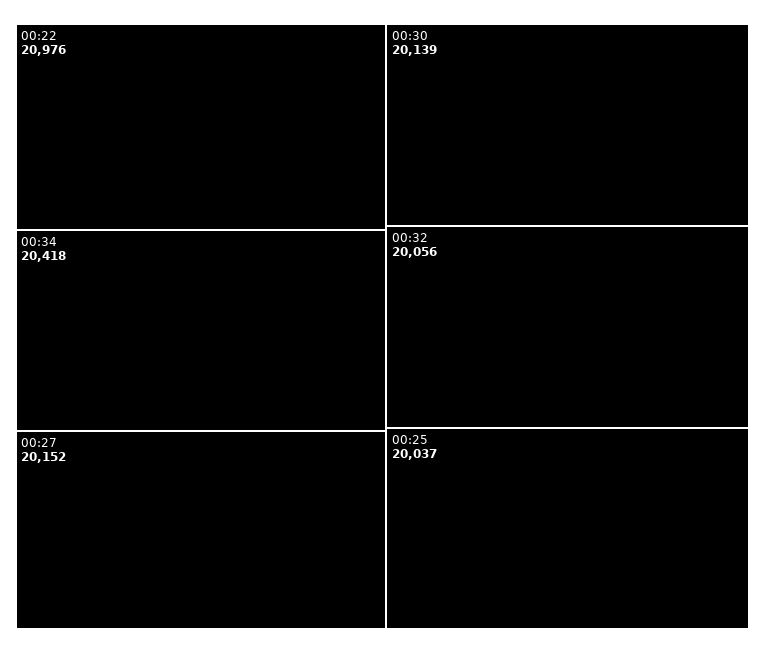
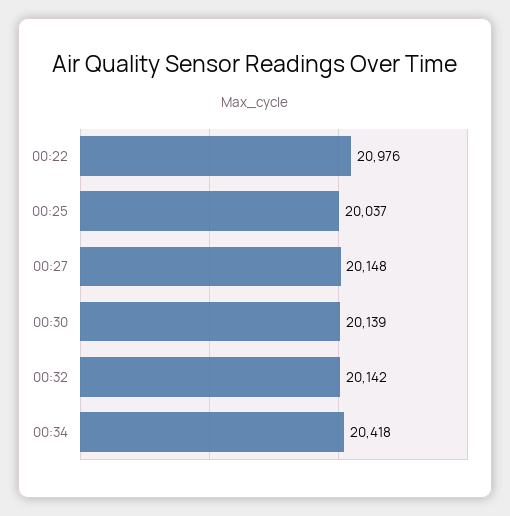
00:27: 20152 -> 20148
00:32: 20056 -> 20142

